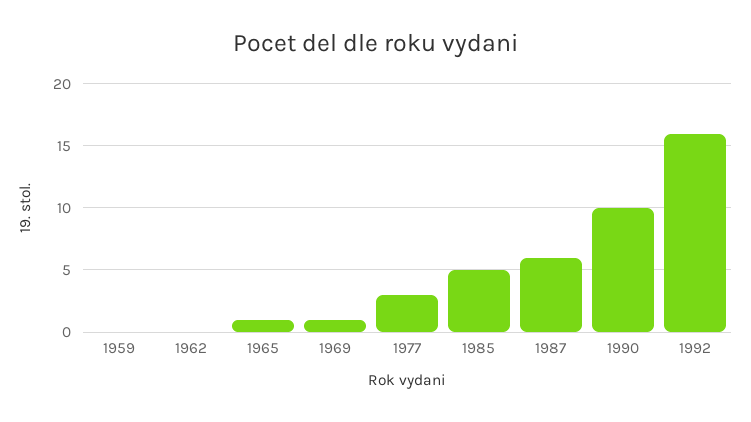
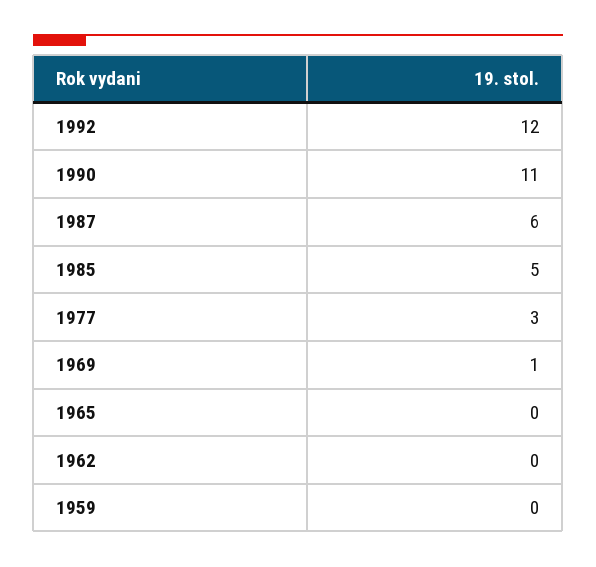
1965: 1 -> 0
1990: 10 -> 11
1992: 16 -> 12

